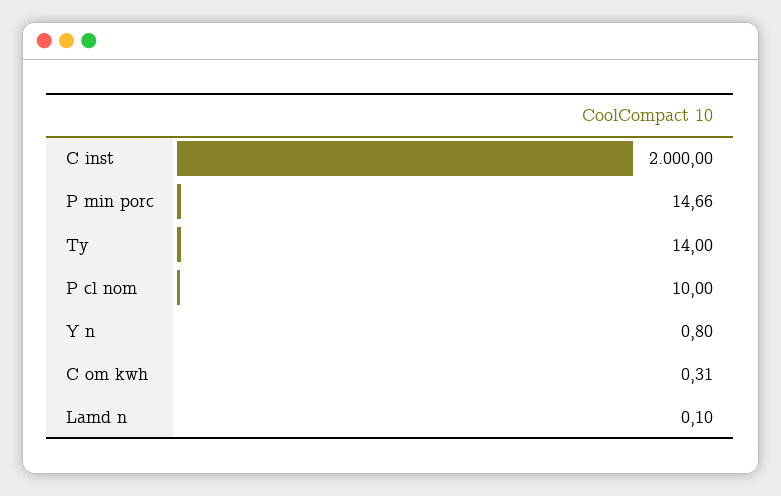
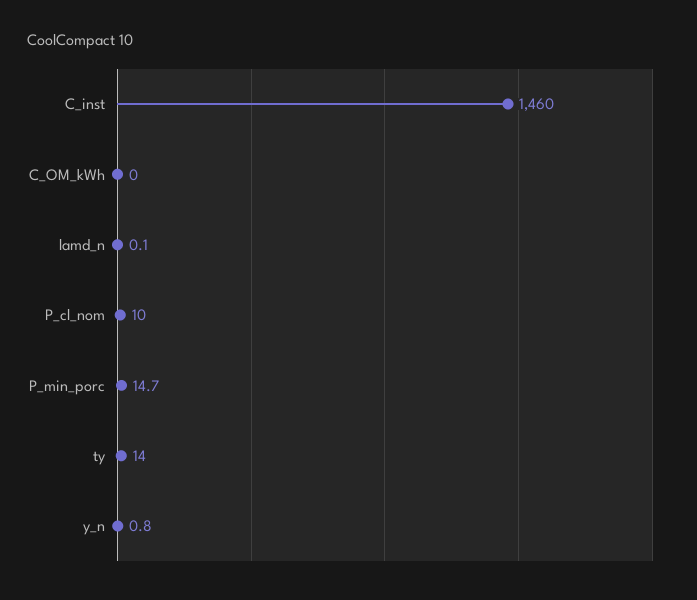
C inst: 2000 -> 1460
C om kwh: 0.31 -> 0

